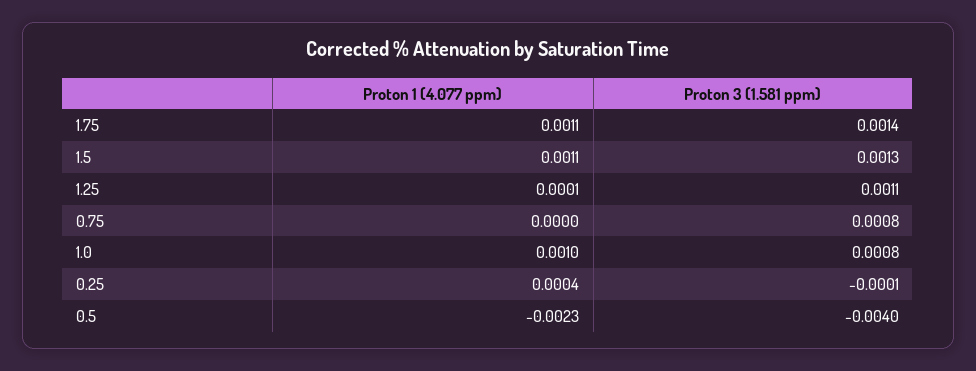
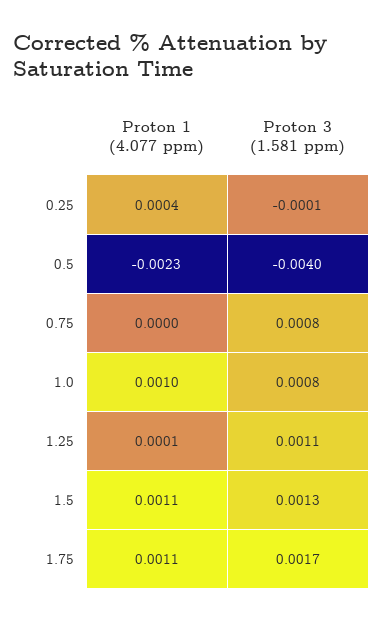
Proton 3 (1.581 ppm), 1.75: 0.0014 -> 0.0017

